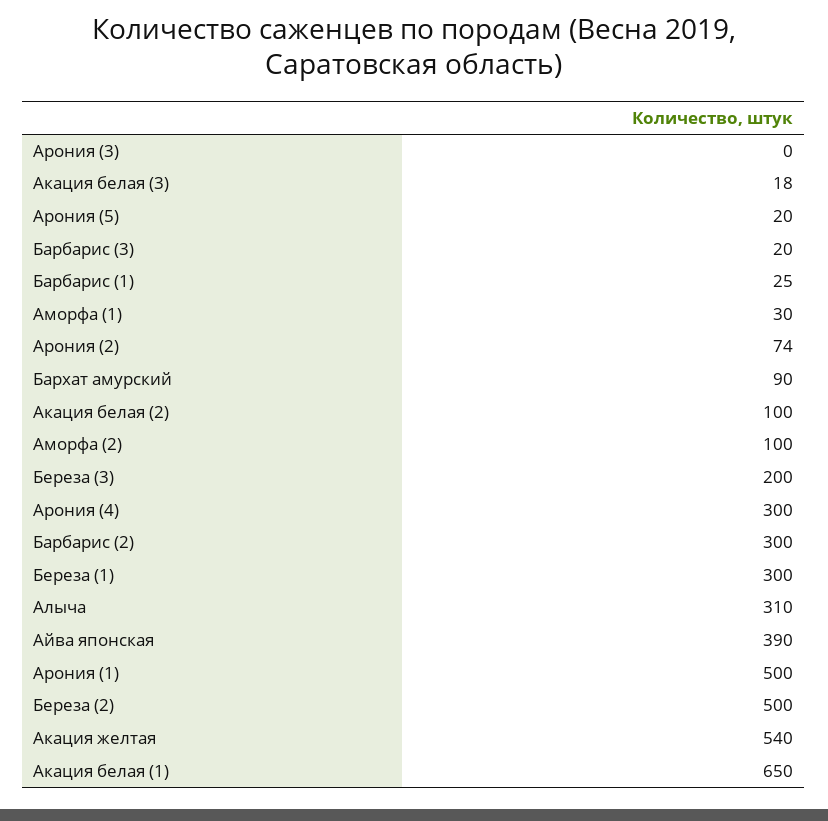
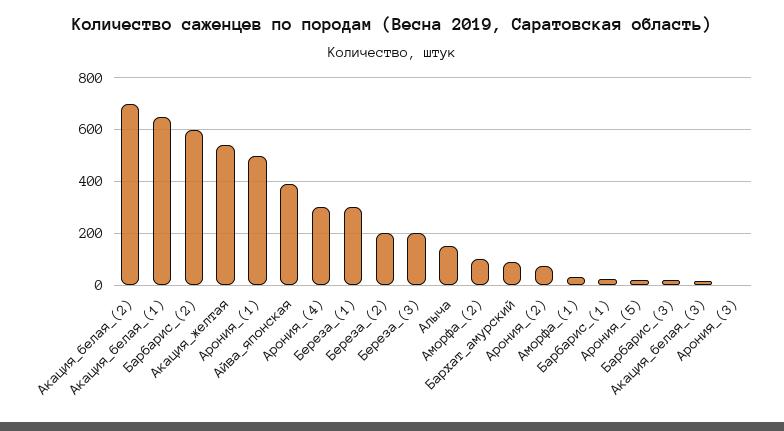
Акация белая (2): 100 -> 700
Барбарис (2): 300 -> 600
Алыча: 310 -> 150
Береза (2): 500 -> 200

